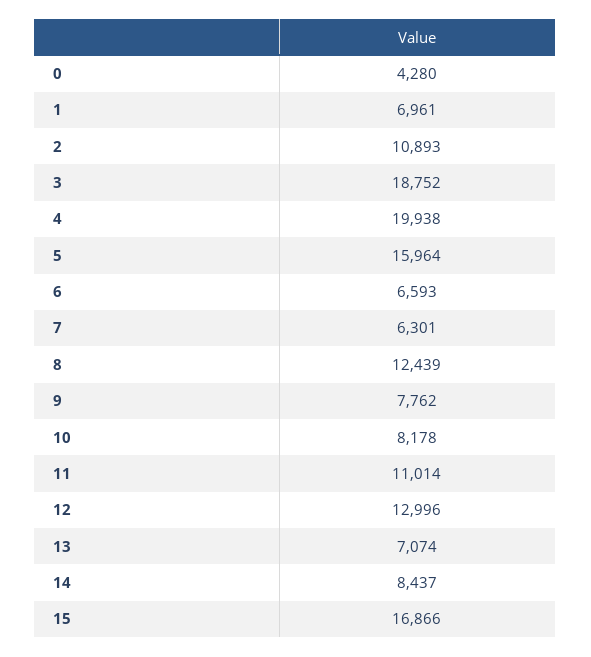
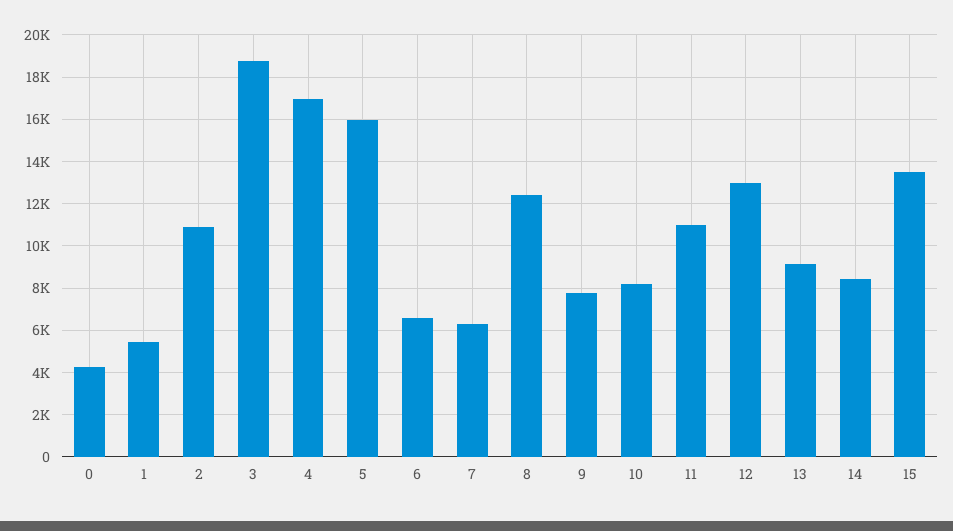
1: 6961 -> 5500
4: 19938 -> 17000
13: 7074 -> 9000
15: 16866 -> 13500

